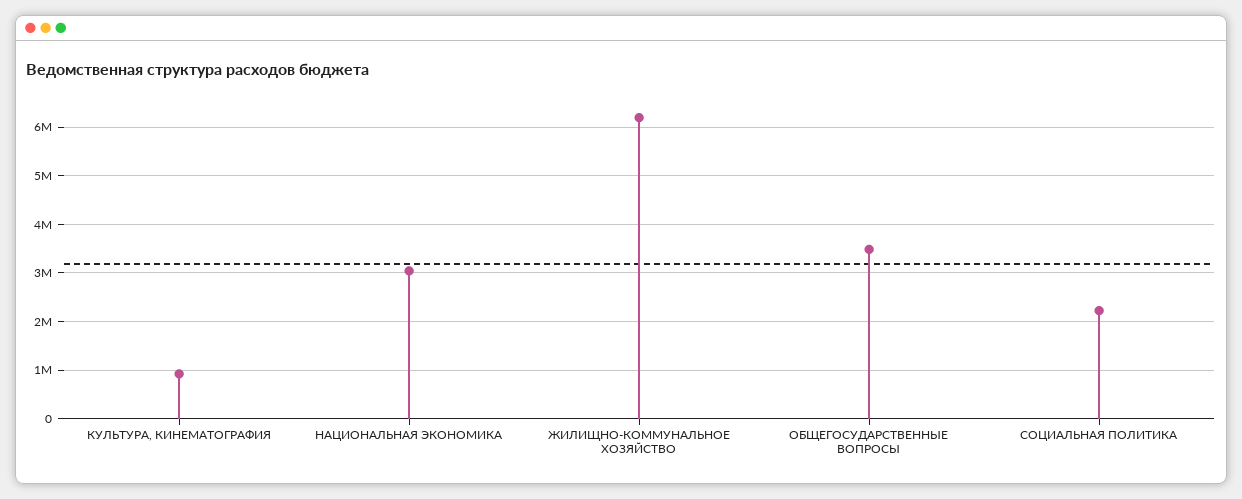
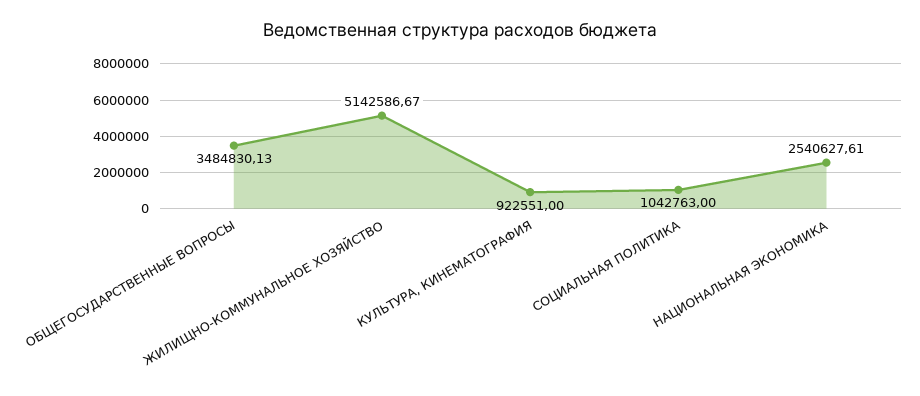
НАЦИОНАЛЬНАЯ ЭКОНОМИКА: 3000000 -> 2540627.61
ЖИЛИЩНО-КОММУНАЛЬНОЕ ХОЗЯЙСТВО: 6200000 -> 5142586.67
СОЦИАЛЬНАЯ ПОЛИТИКА: 2200000 -> 1042763

